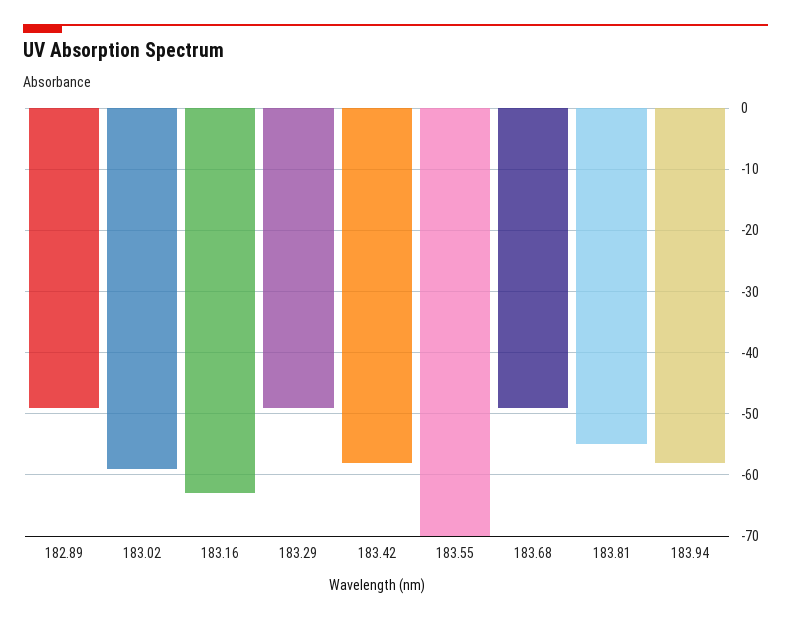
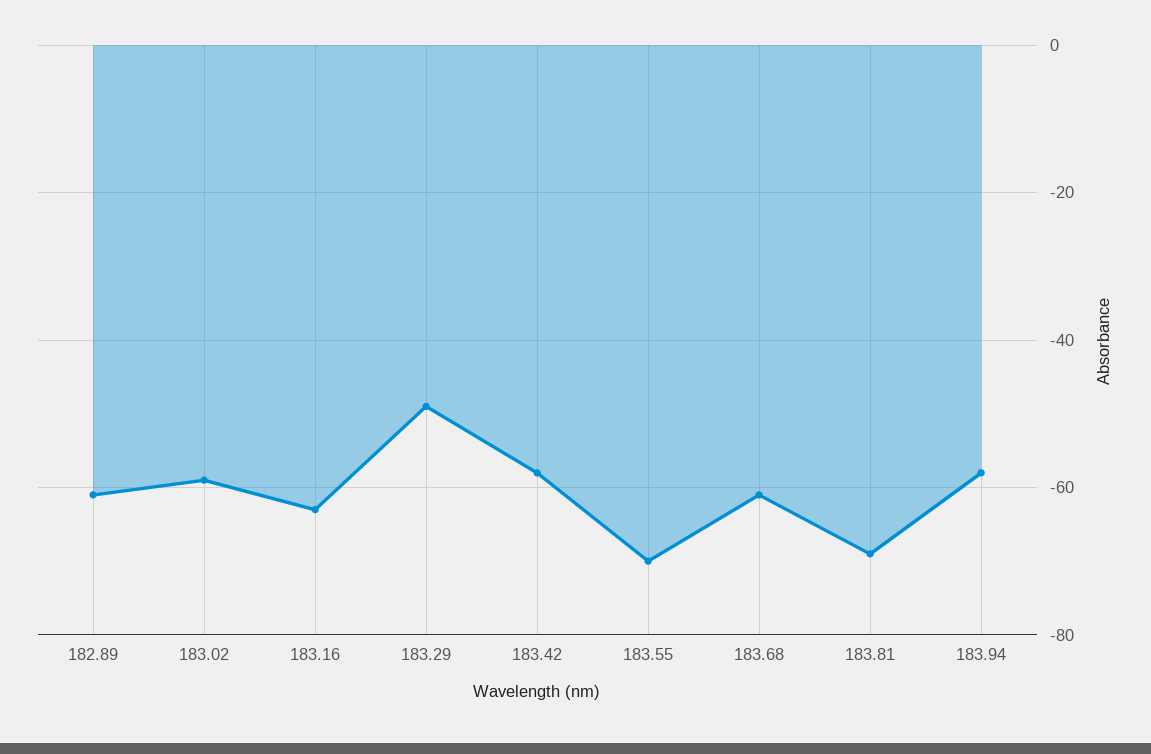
182.89: -49 -> -60
183.68: -49 -> -60
183.81: -55 -> -70

